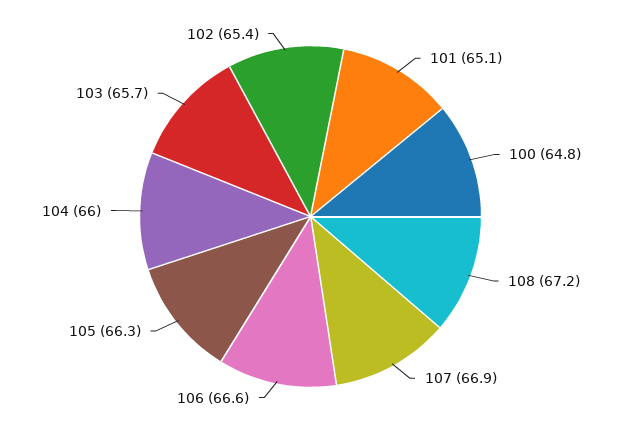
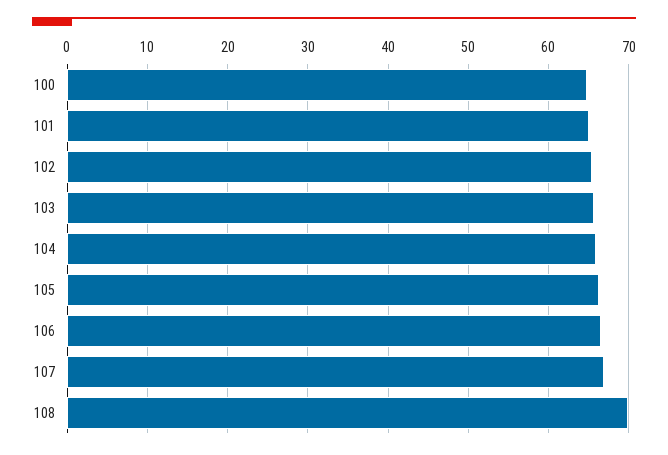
108: 67.2 -> 70

